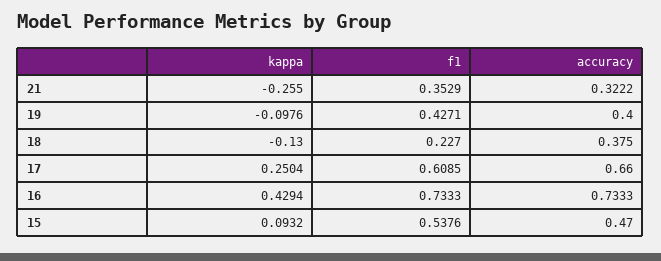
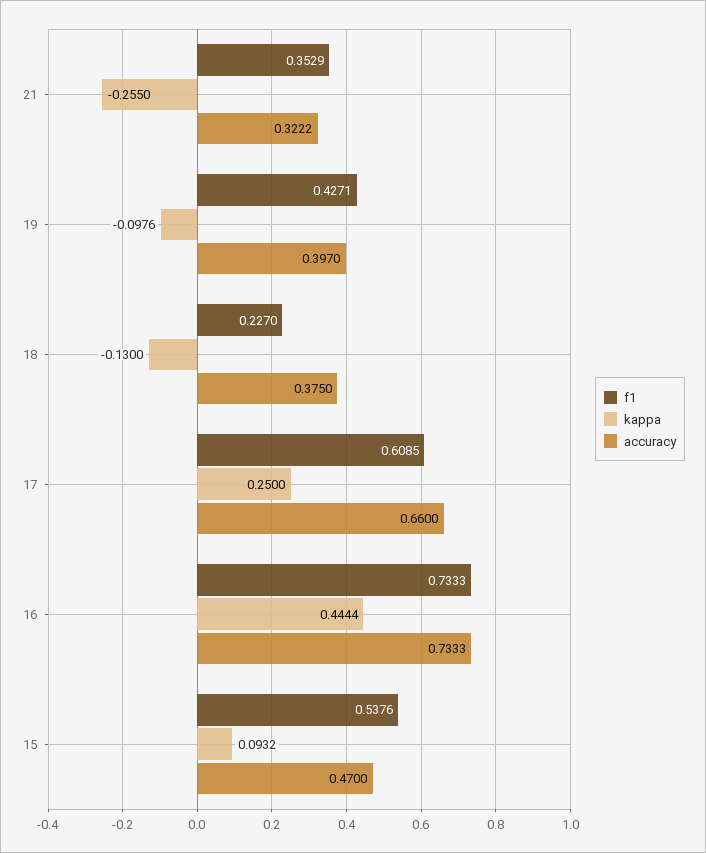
accuracy, 19: 0.4 -> 0.397
kappa, 17: 0.2504 -> 0.25
kappa, 16: 0.4294 -> 0.4444

